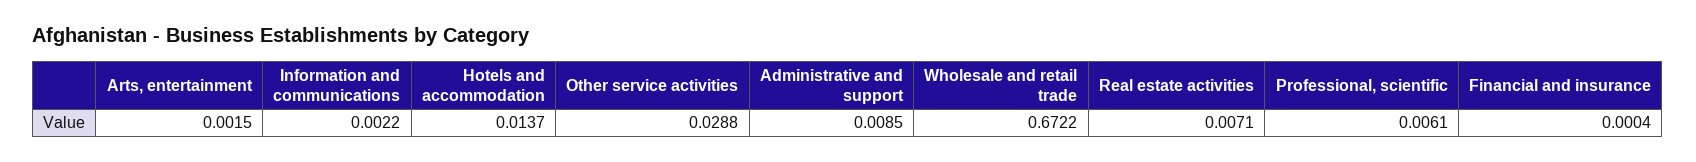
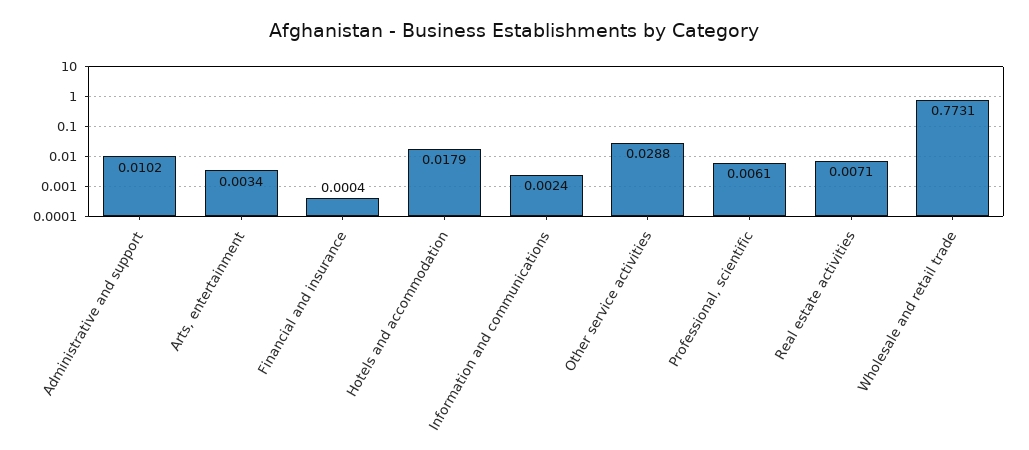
Arts, entertainment: 0.0015 -> 0.0034
Information and communications: 0.0022 -> 0.0024
Hotels and accommodation: 0.0137 -> 0.0179
Administrative and support: 0.0085 -> 0.0102
Wholesale and retail trade: 0.6722 -> 0.7731

